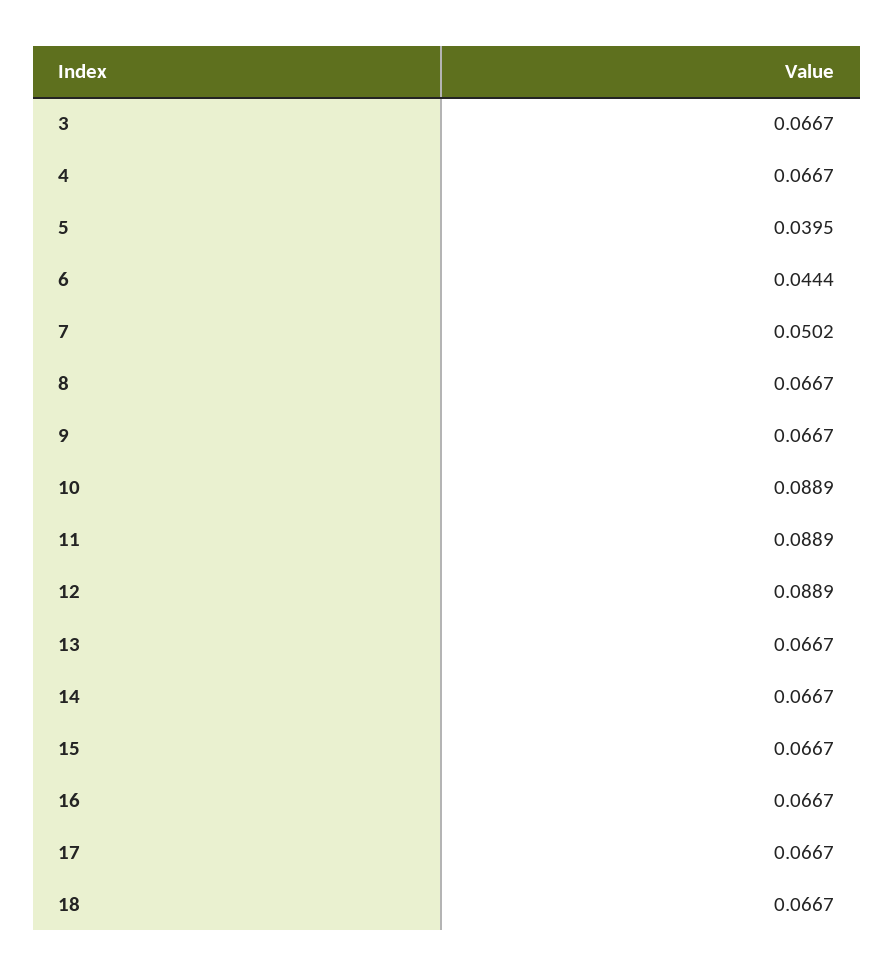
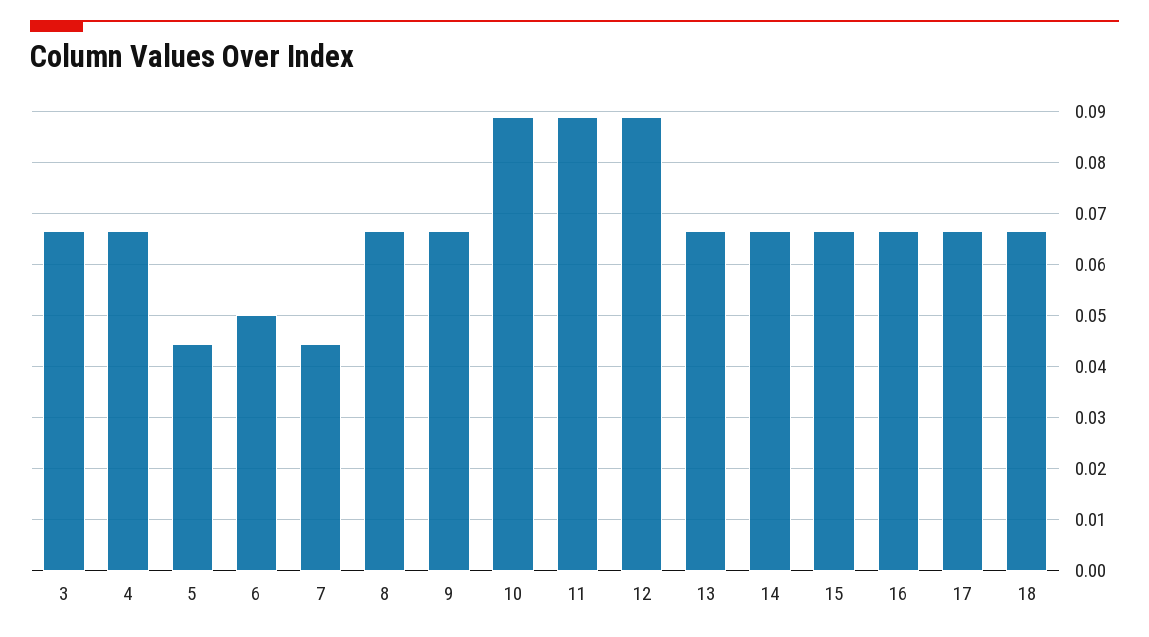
5: 0.0395 -> 0.044
6: 0.0444 -> 0.05
7: 0.0502 -> 0.044

